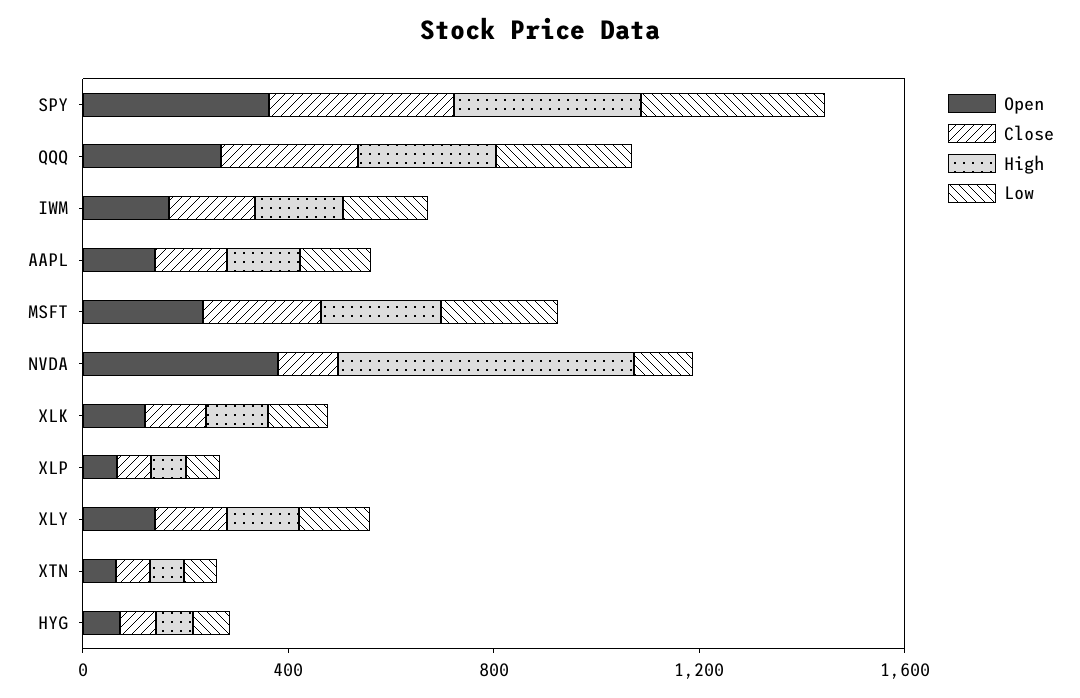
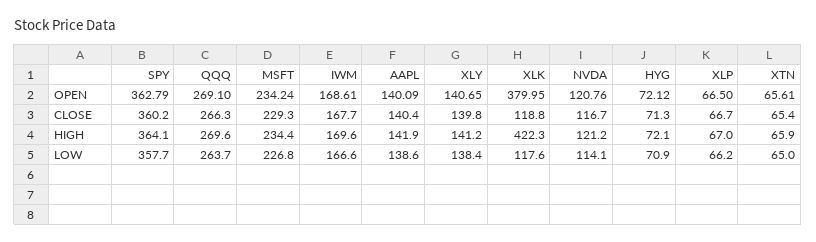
Open, NVDA: 400 -> 120.76
High, NVDA: 600 -> 121.2
Open, XLK: 100 -> 379.95
High, XLK: 100 -> 422.3

